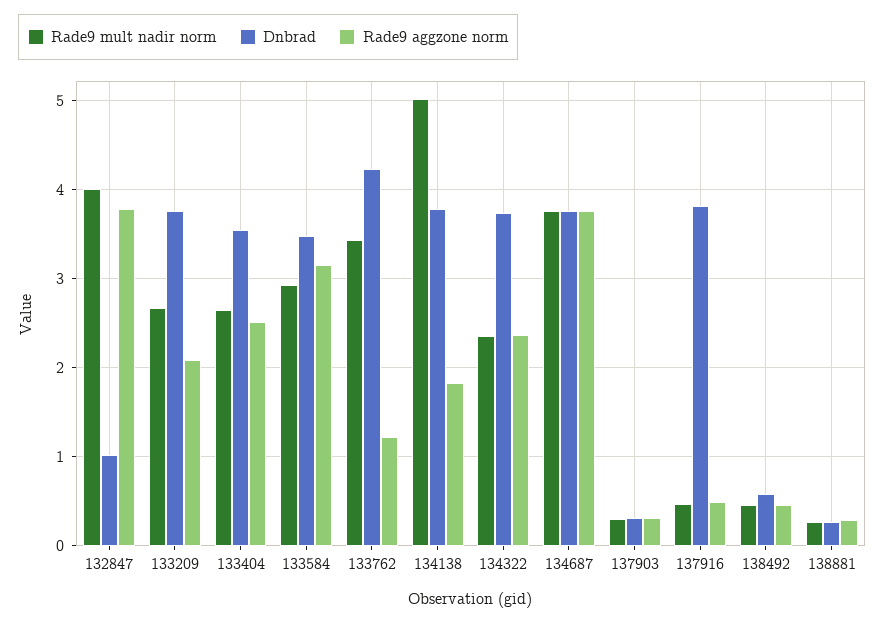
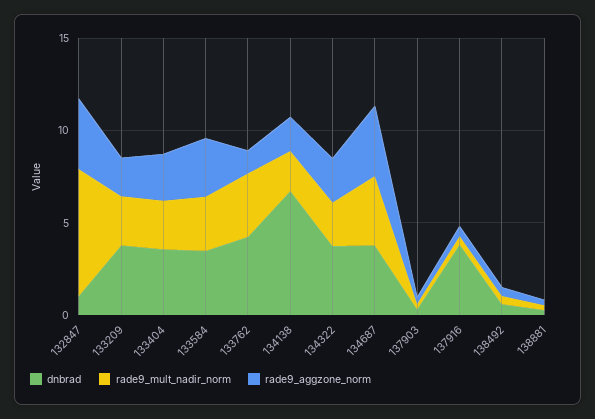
Rade9 mult nadir norm, 132847: 4 -> 7
Rade9 mult nadir norm, 134138: 5 -> 2
Dnbrad, 134138: 3.8 -> 7

